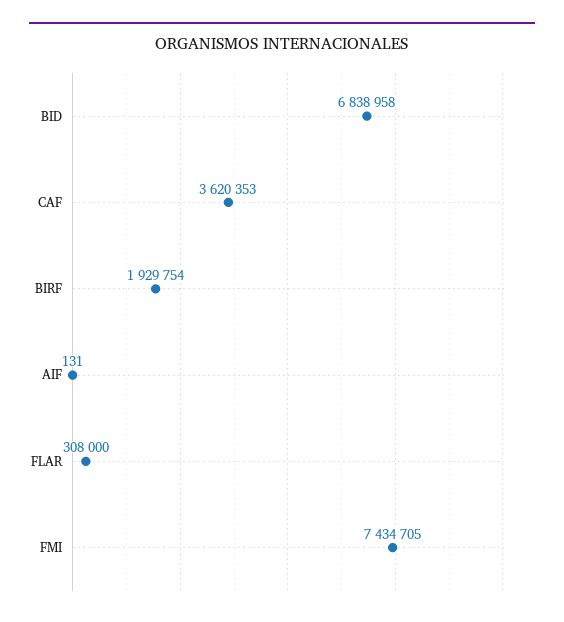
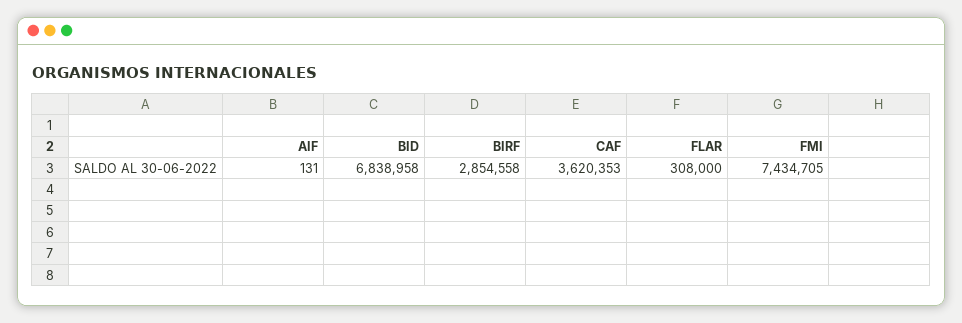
BIRF: 1929754 -> 2854558

